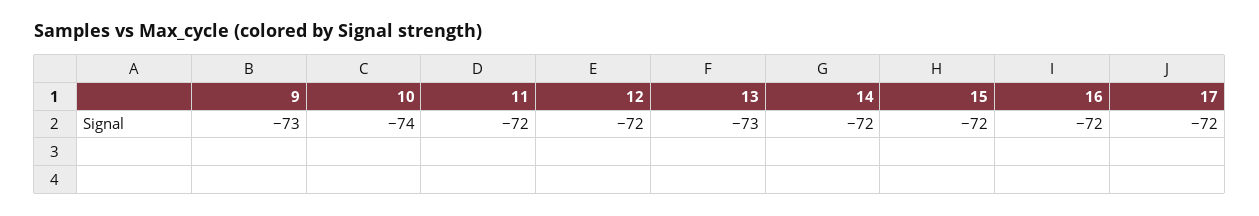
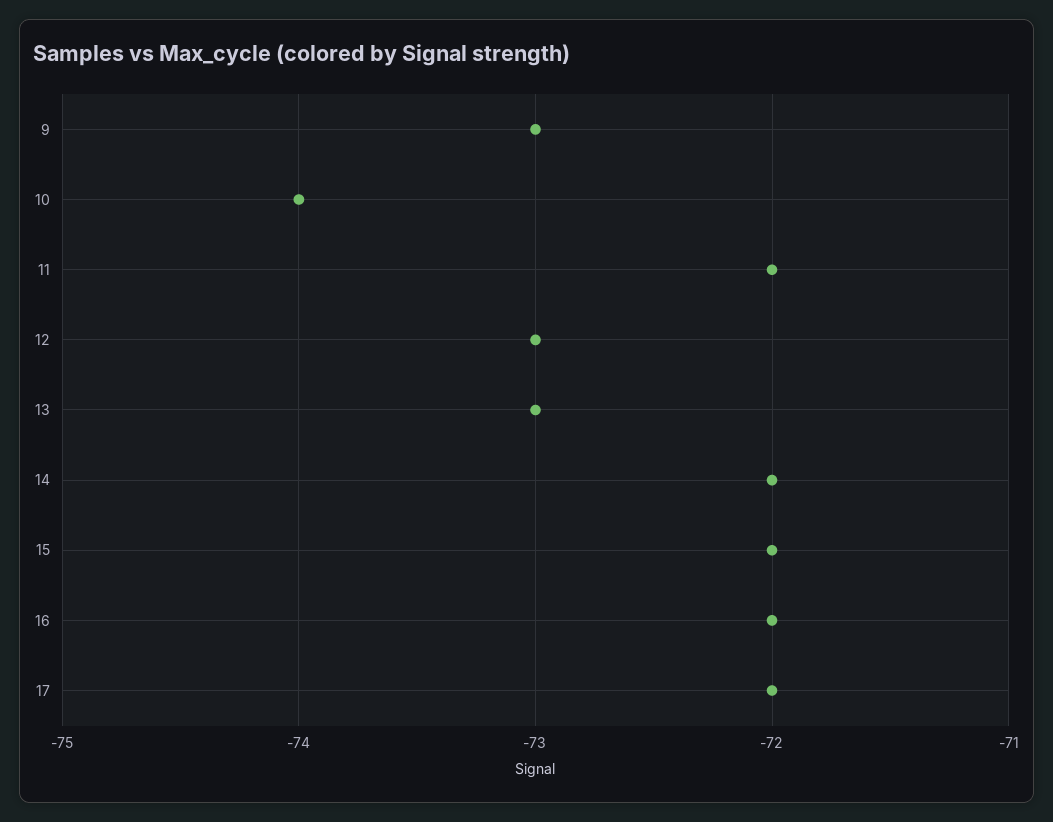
12: -72 -> -73

